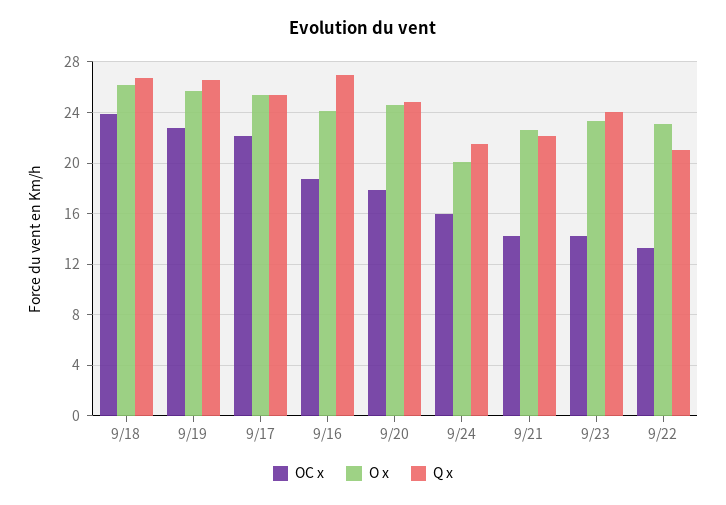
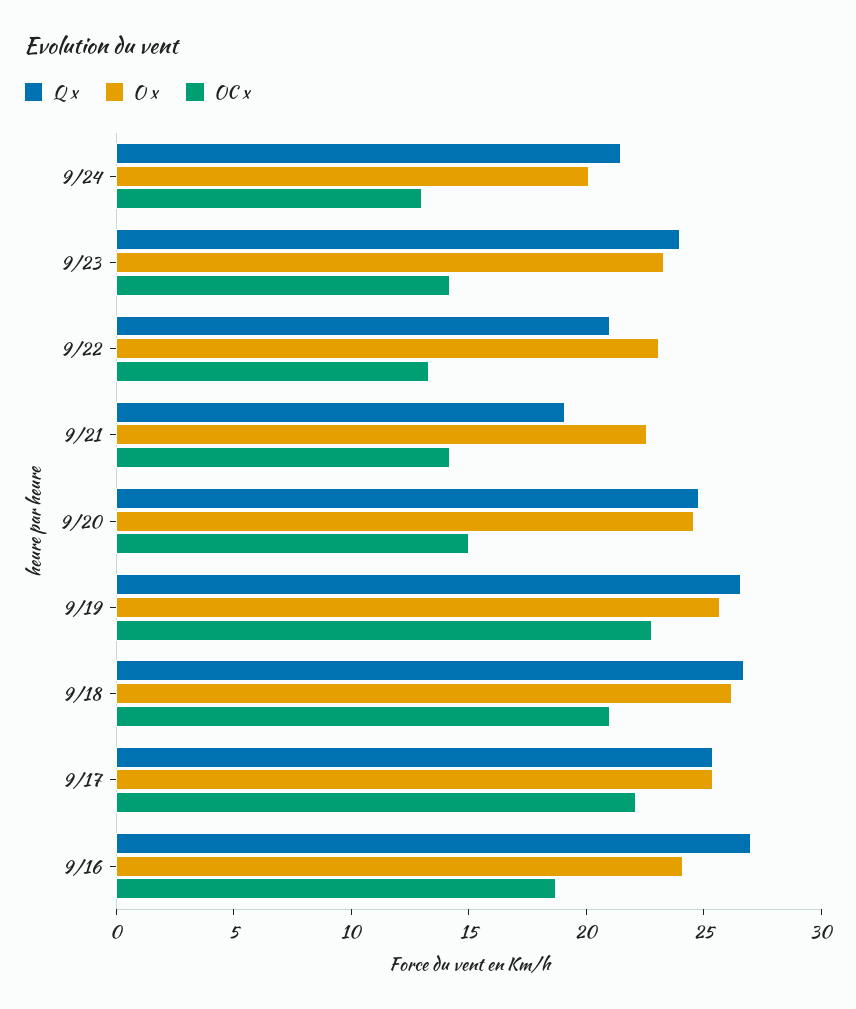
OC x, 9/18: 24 -> 21
OC x, 9/20: 18 -> 15
OC x, 9/24: 16 -> 13
Q x, 9/21: 22 -> 19

